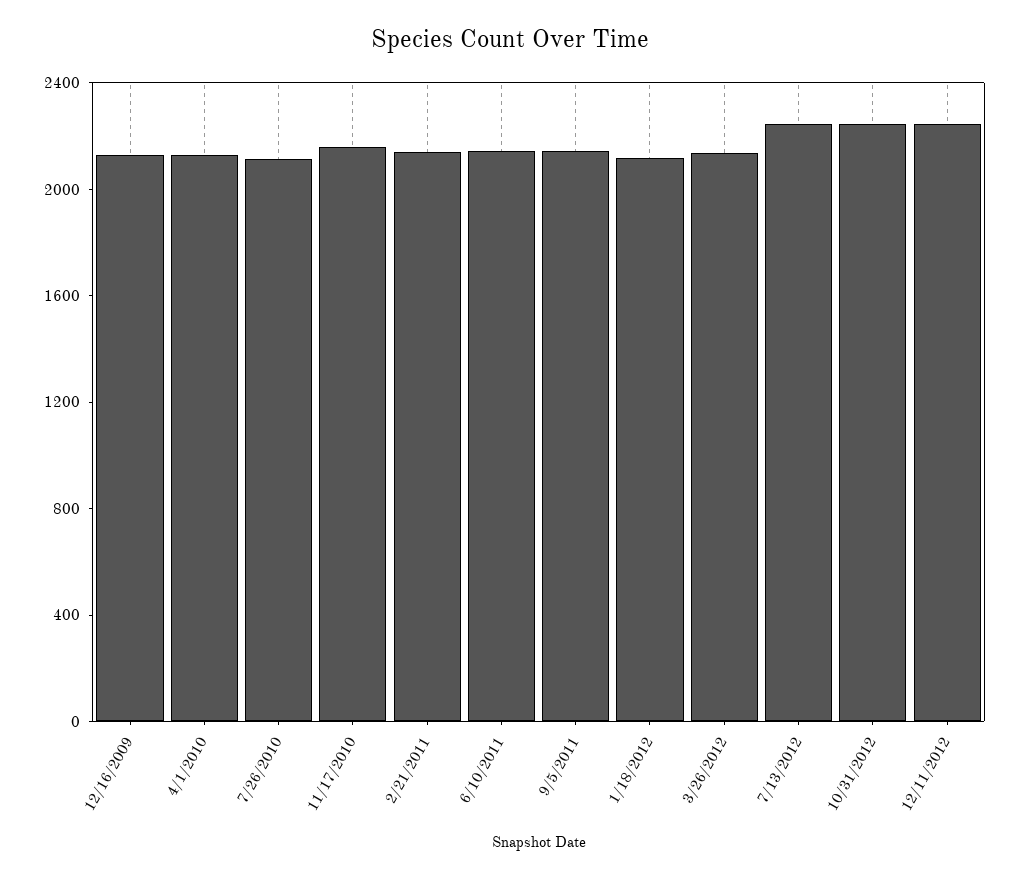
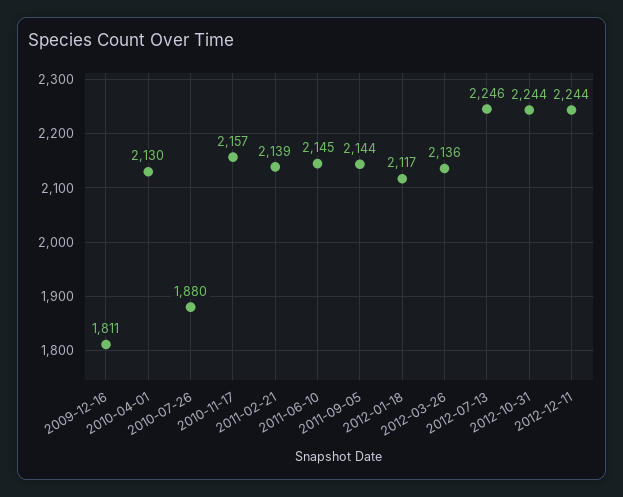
12/16/2009: 2100 -> 1811
7/26/2010: 2100 -> 1880

